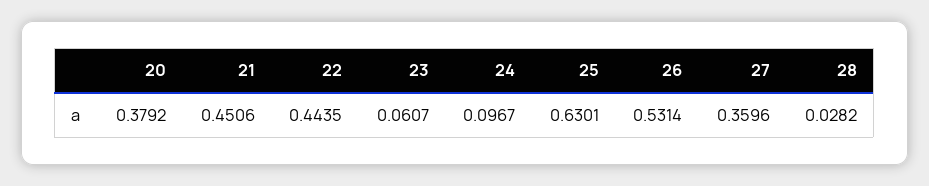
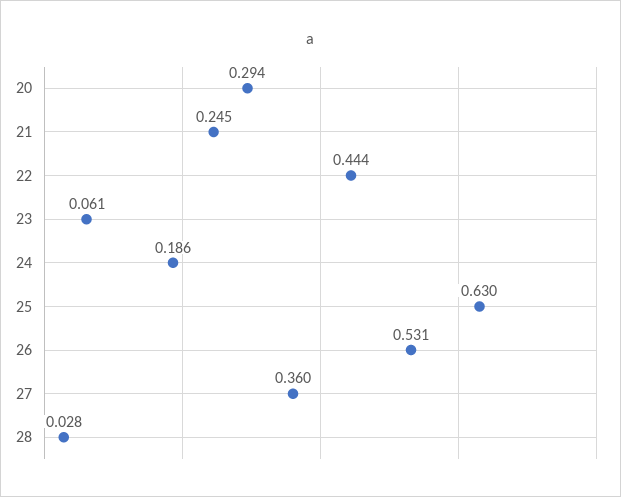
20: 0.3792 -> 0.294
21: 0.4506 -> 0.245
24: 0.0967 -> 0.186

